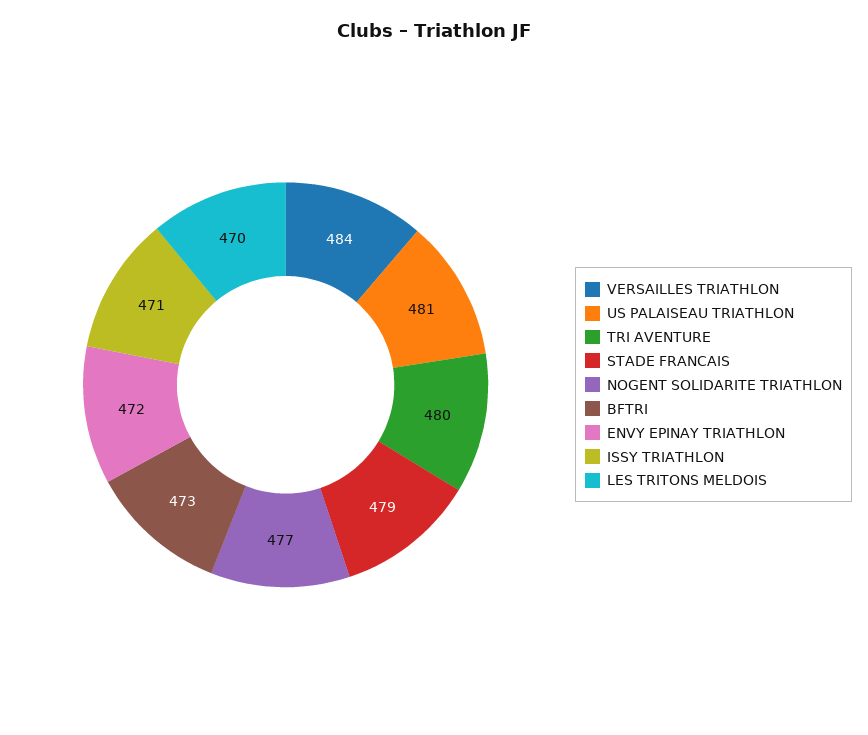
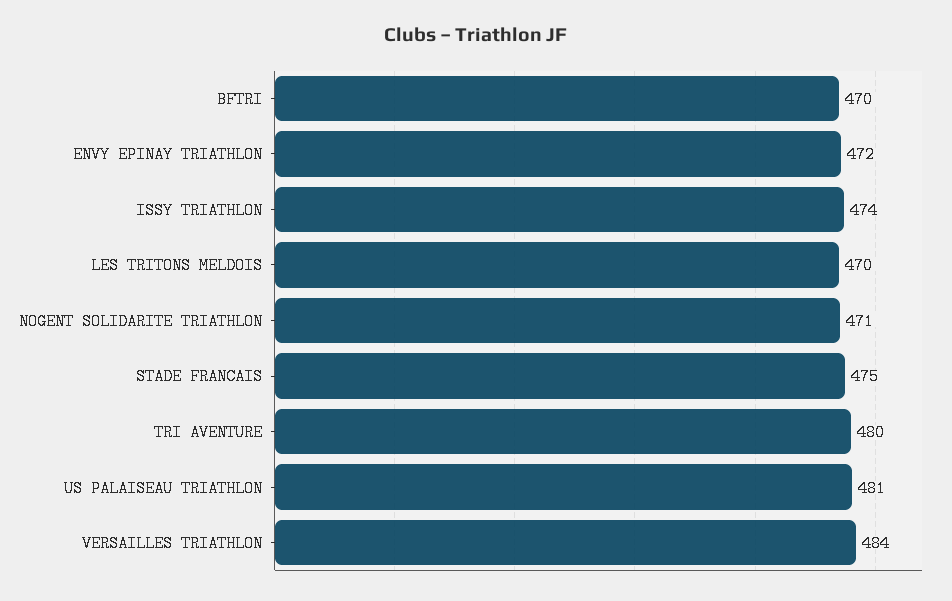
STADE FRANCAIS: 479 -> 475
NOGENT SOLIDARITE TRIATHLON: 477 -> 471
BFTRI: 473 -> 470
ISSY TRIATHLON: 471 -> 474

